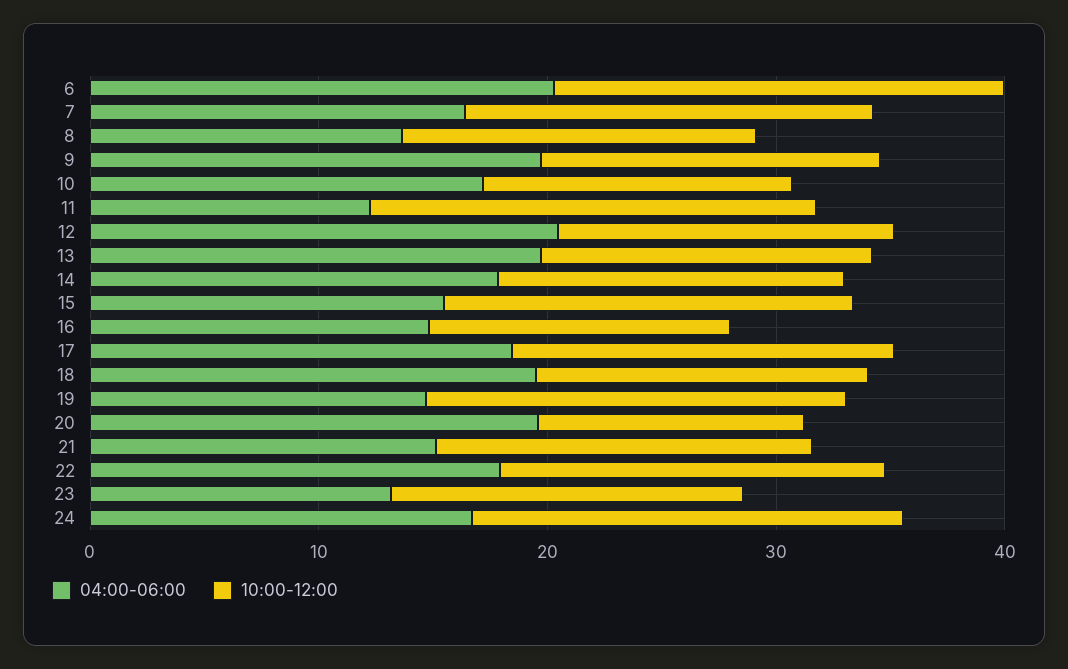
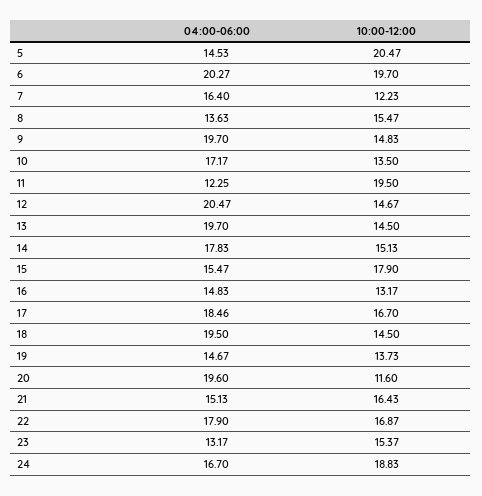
10:00-12:00, 7: 18 -> 12.23
10:00-12:00, 19: 18 -> 13.73
04:00-06:00, 5: none -> 14.53
10:00-12:00, 5: none -> 20.47

